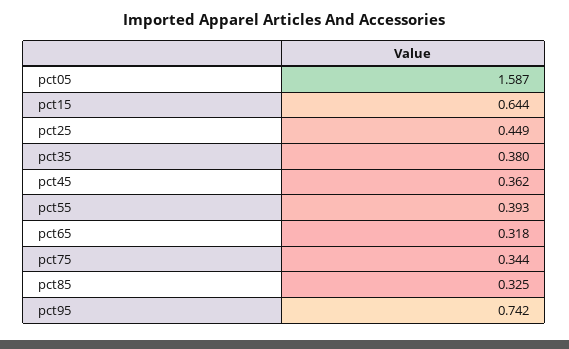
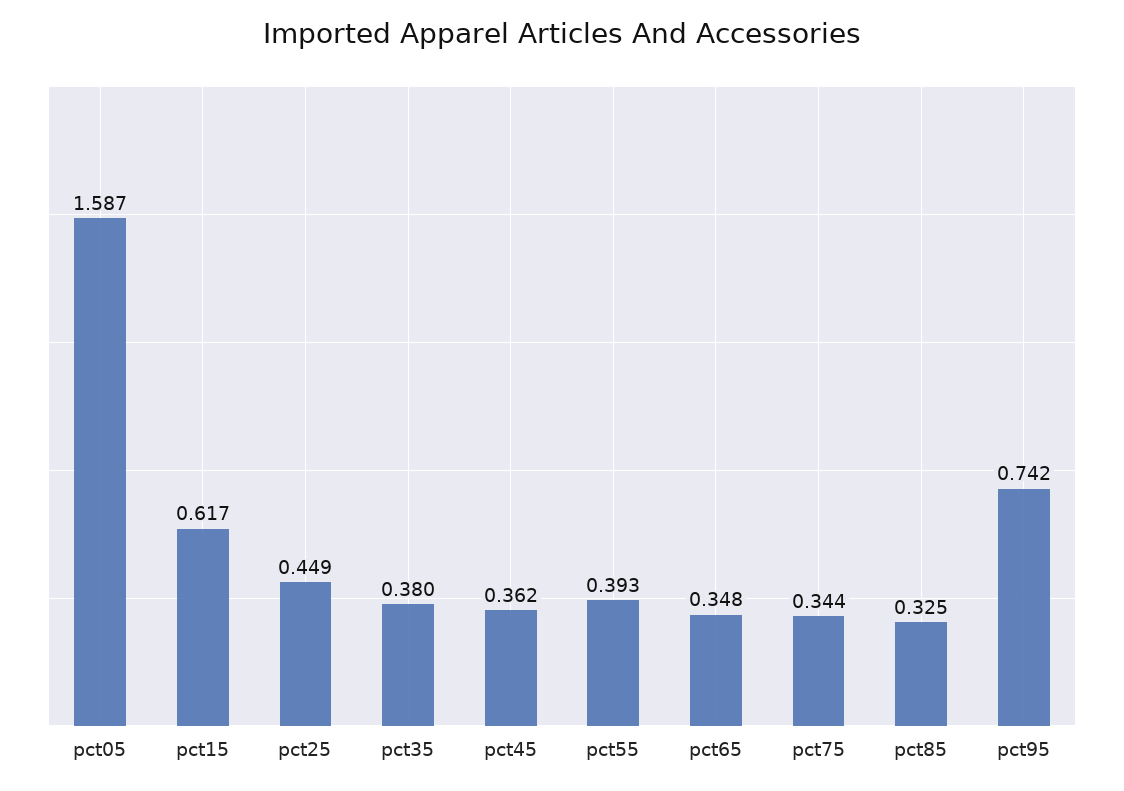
pct15: 0.644 -> 0.617
pct65: 0.318 -> 0.348

